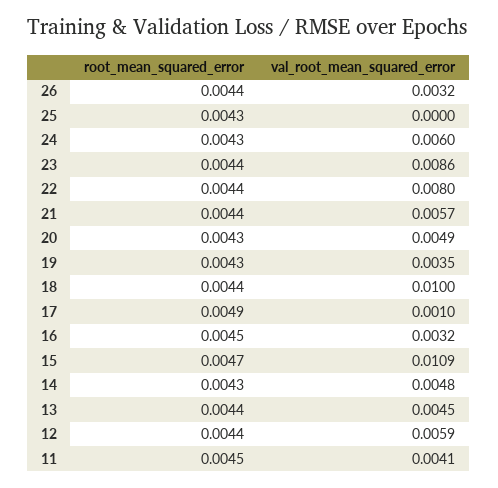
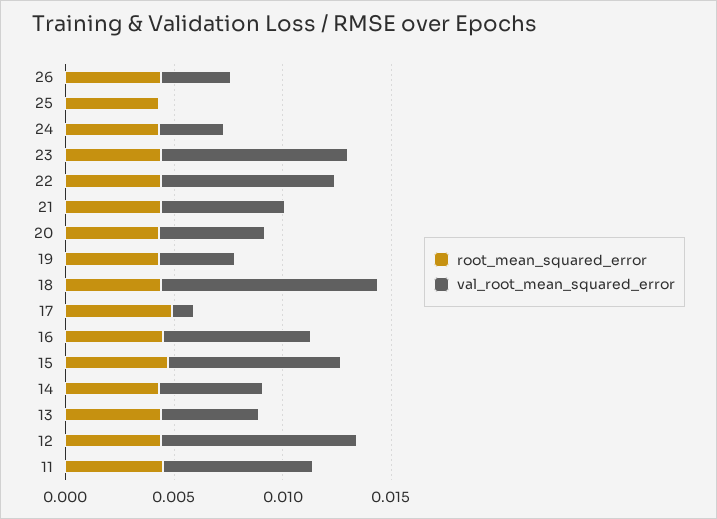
val_root_mean_squared_error, 24: 0.006 -> 0.003
val_root_mean_squared_error, 16: 0.0032 -> 0.007
val_root_mean_squared_error, 15: 0.0109 -> 0.008
val_root_mean_squared_error, 12: 0.0059 -> 0.009
val_root_mean_squared_error, 11: 0.0041 -> 0.007

